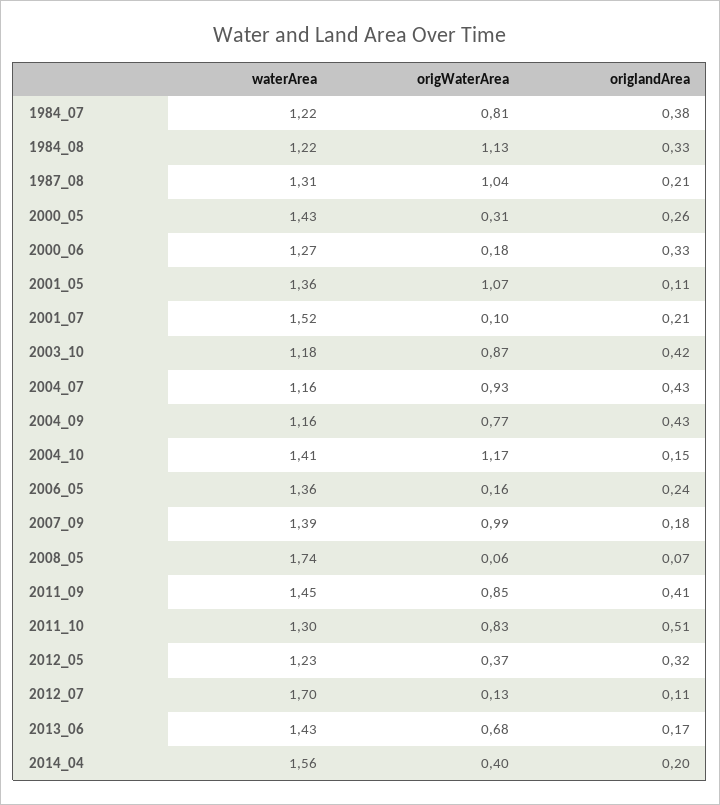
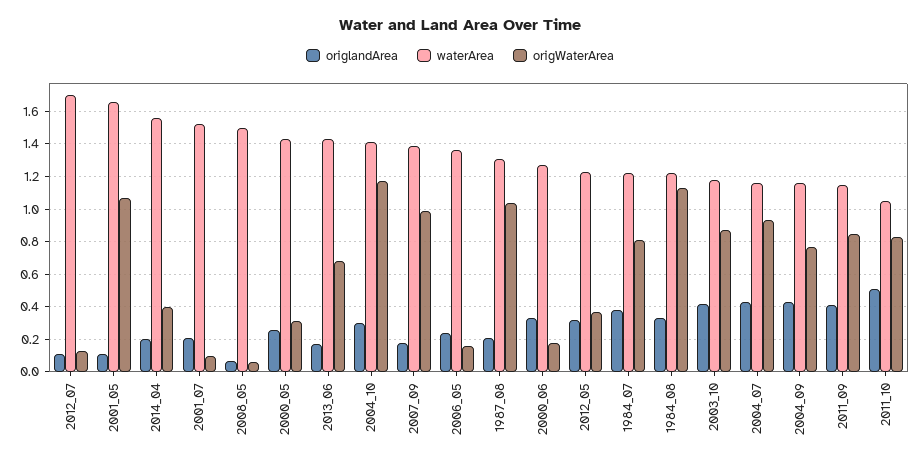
waterArea, 2001_05: 1.36 -> 1.65
origlandArea, 2004_10: 0.15 -> 0.3
waterArea, 2008_05: 1.74 -> 1.5
waterArea, 2011_09: 1.45 -> 1.15
waterArea, 2011_10: 1.3 -> 1.05

